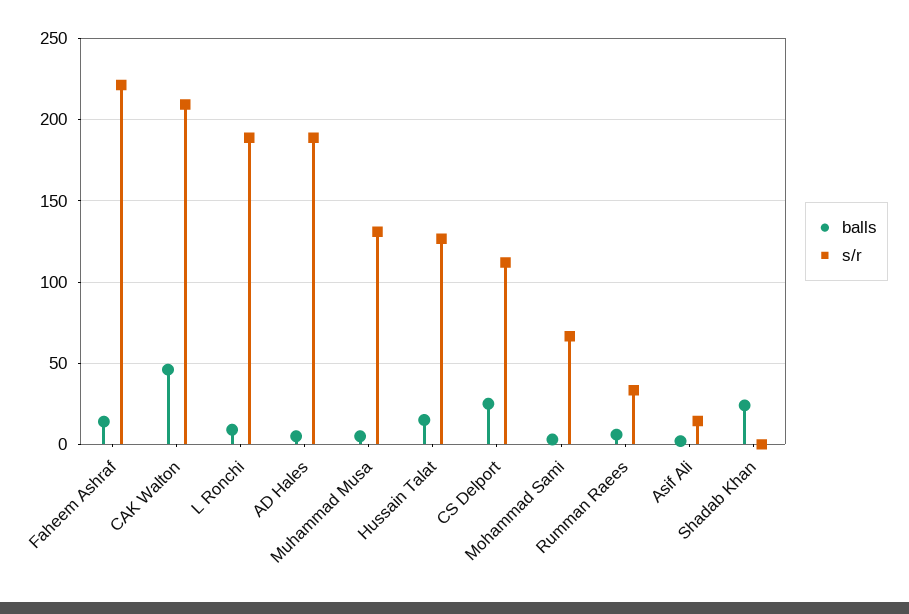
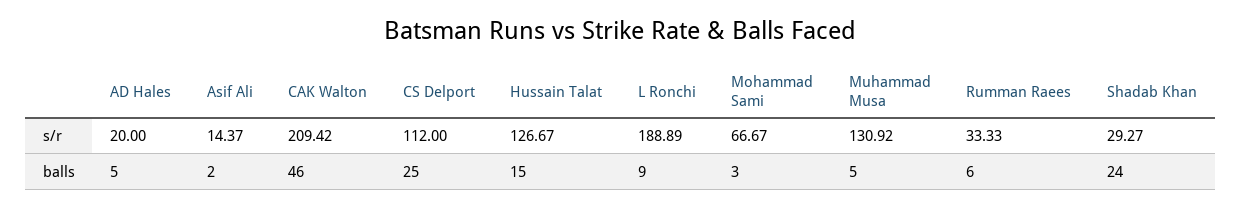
balls, Faheem Ashraf: 15 -> none
s/r, Faheem Ashraf: 220 -> none
s/r, AD Hales: 190 -> 20
s/r, Shadab Khan: 0 -> 29.27

